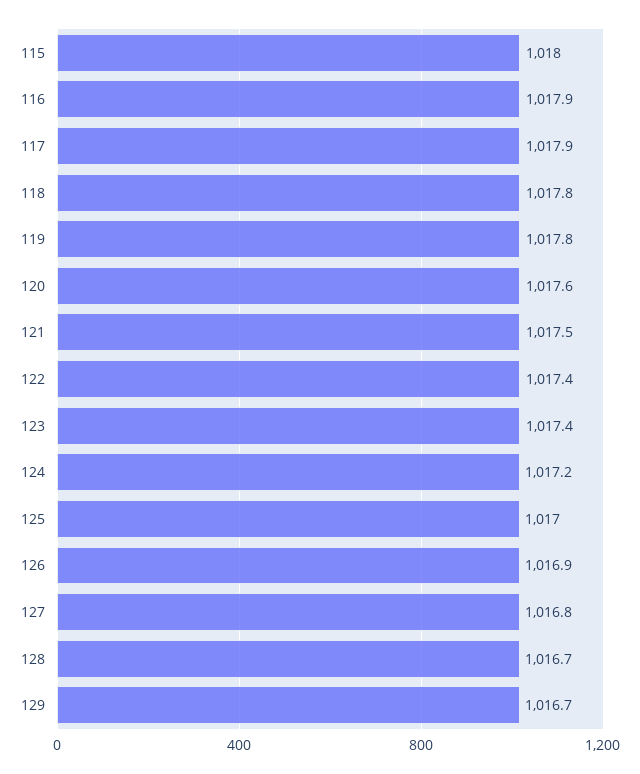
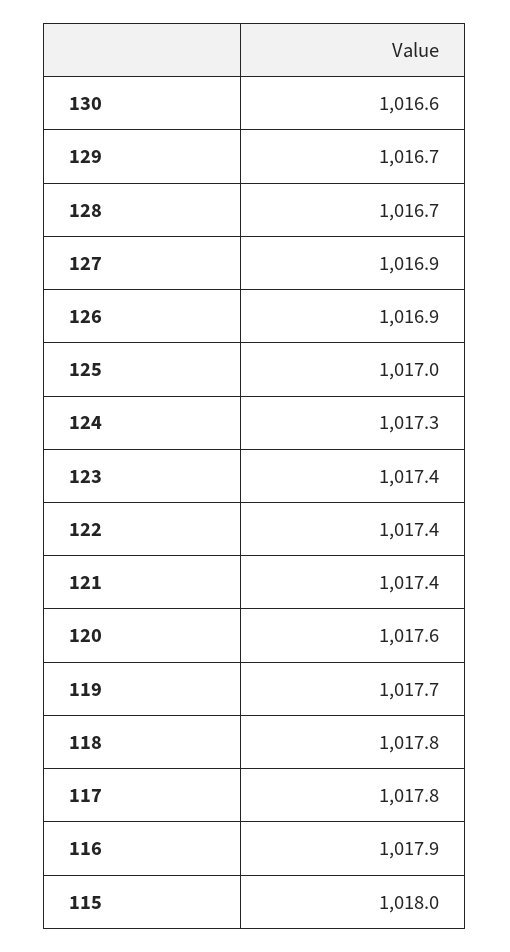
117: 1017.9 -> 1017.8
119: 1017.8 -> 1017.7
121: 1017.5 -> 1017.4
124: 1017.2 -> 1017.3
127: 1016.8 -> 1016.9
130: none -> 1016.6

